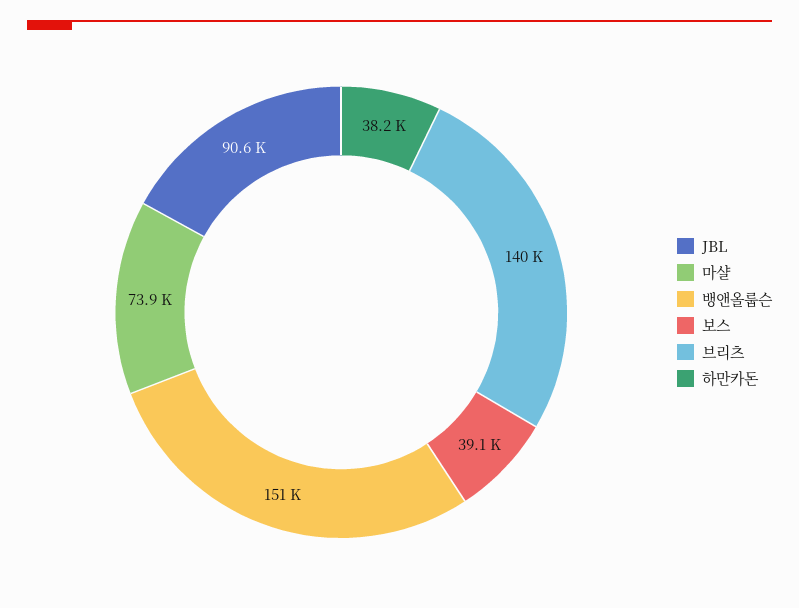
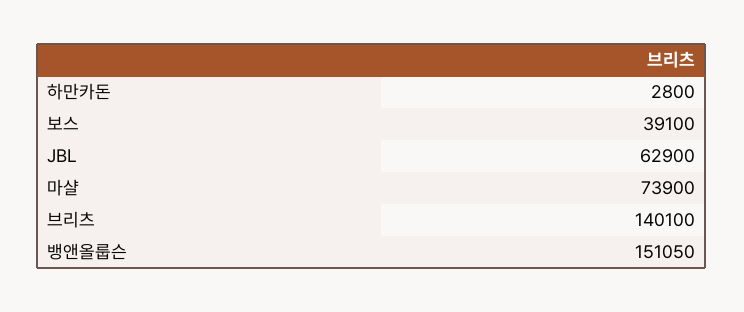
JBL: 90600 -> 62900
하만카돈: 38200 -> 2800

